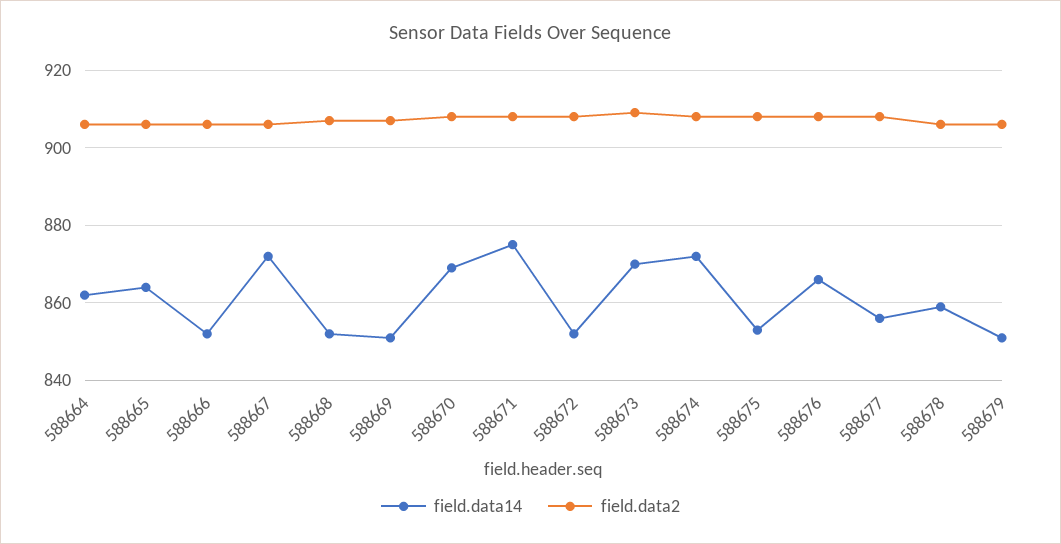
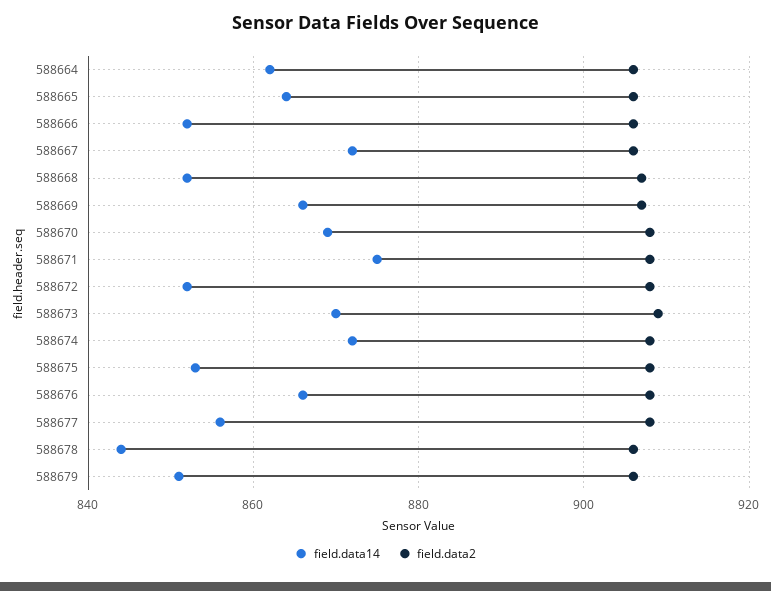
field.data14, 588669: 850 -> 865
field.data14, 588678: 860 -> 845

